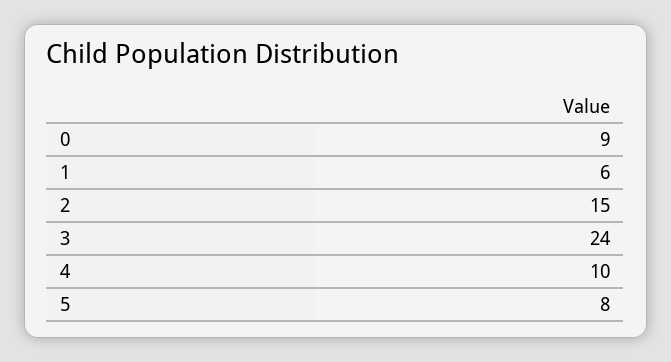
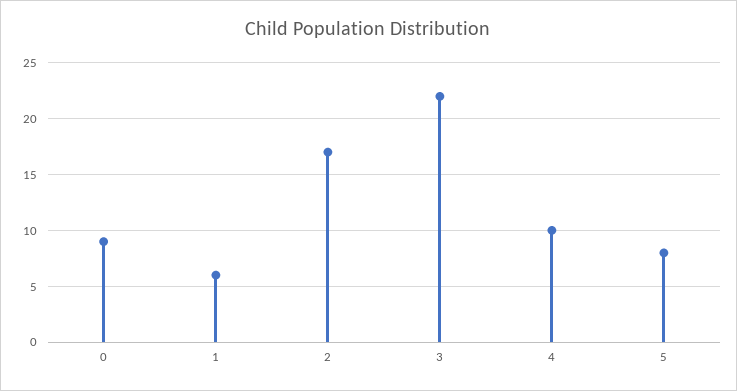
2: 15 -> 17
3: 24 -> 22

